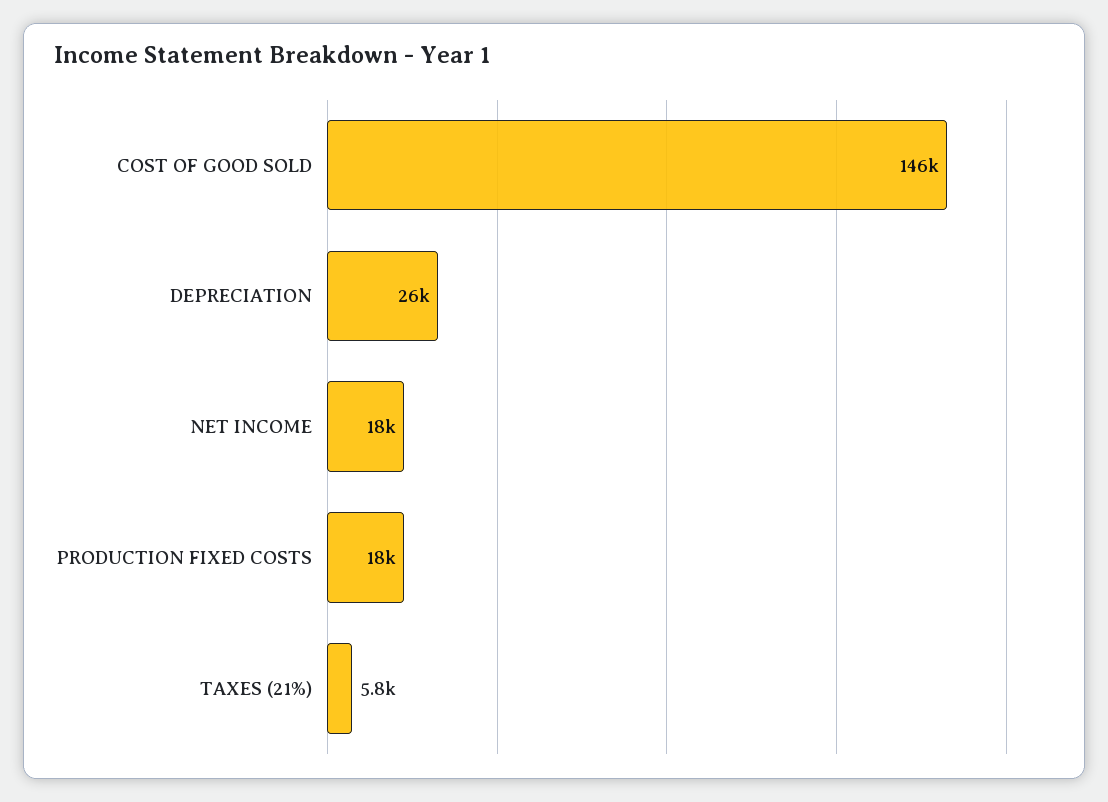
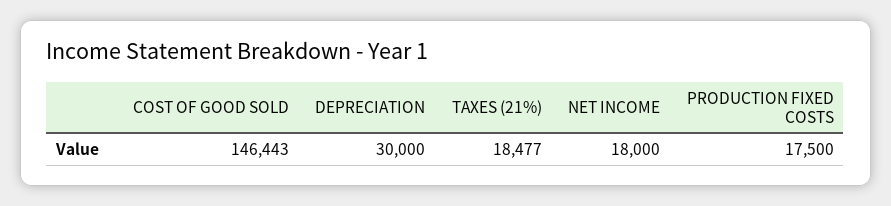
DEPRECIATION: 26000 -> 30000
TAXES (21%): 5800 -> 18477

